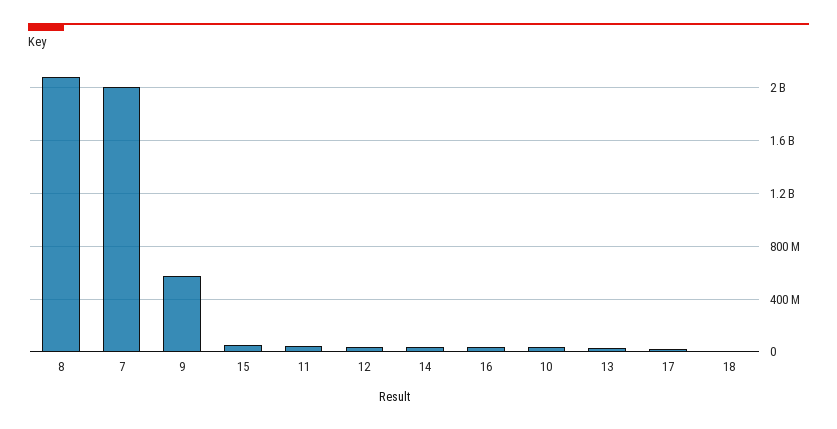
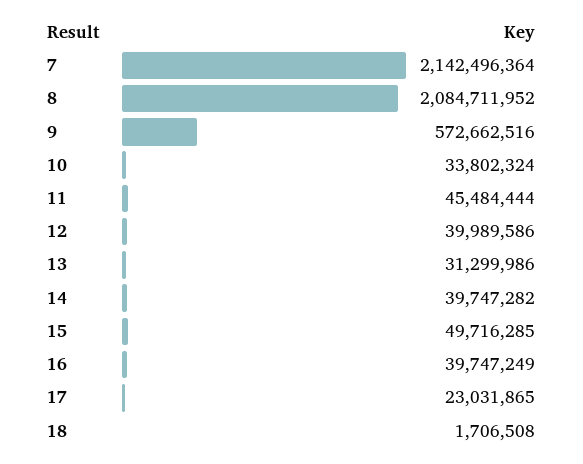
7: 2000000000 -> 2142496364

